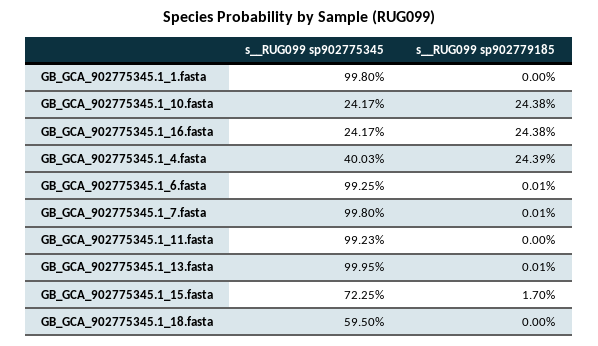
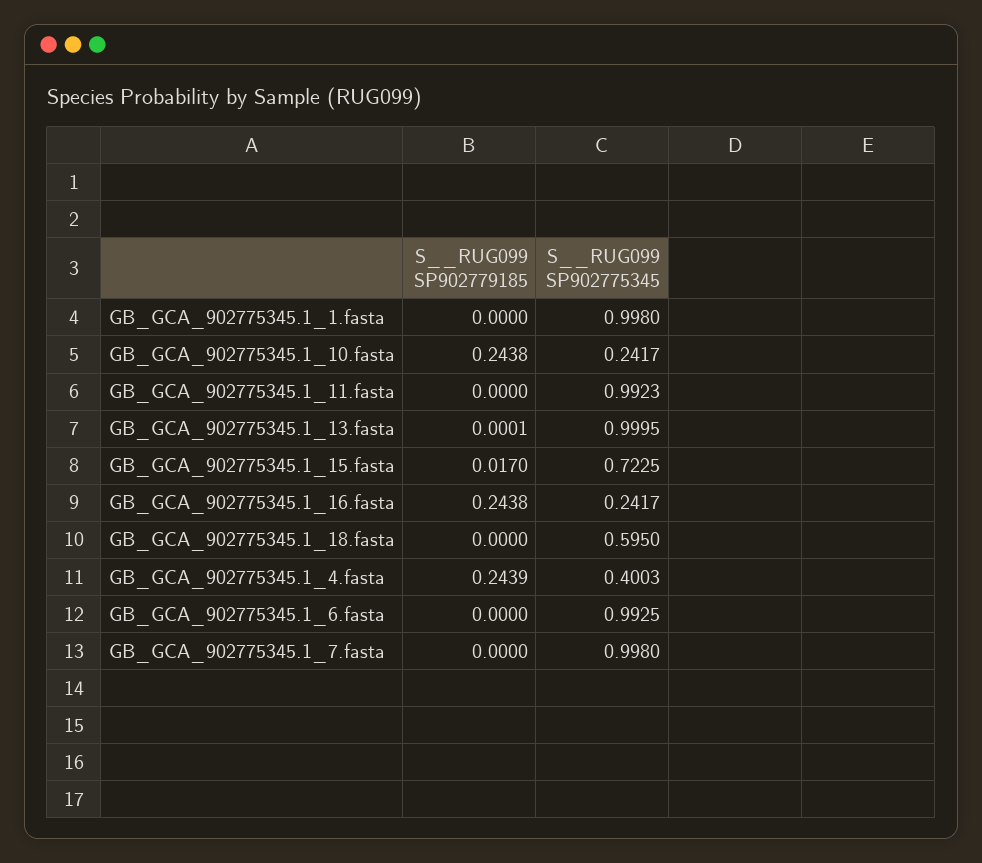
s__RUG099 sp902779185, GB_GCA_902775345.1_6.fasta: 0.0001 -> 0
s__RUG099 sp902779185, GB_GCA_902775345.1_7.fasta: 0.0001 -> 0

